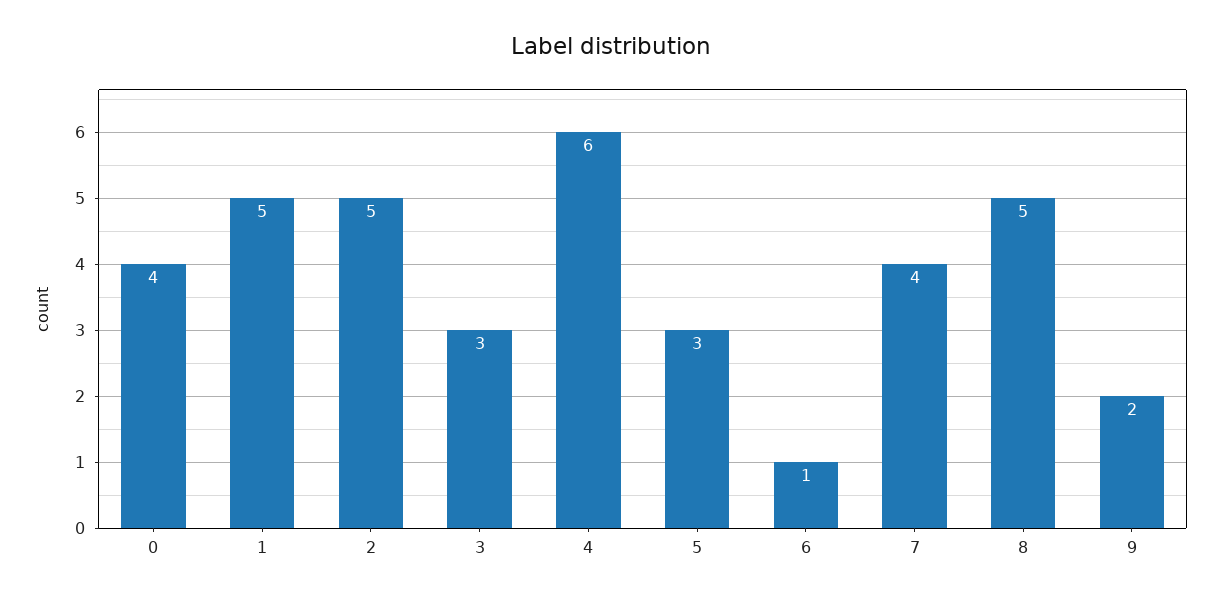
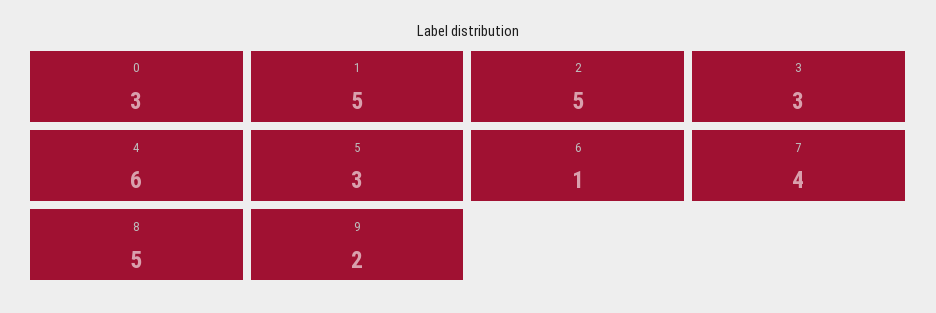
0: 4 -> 3

